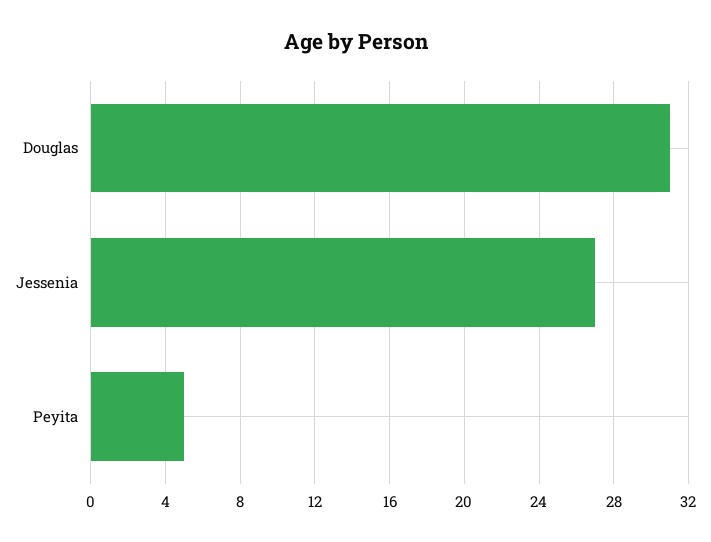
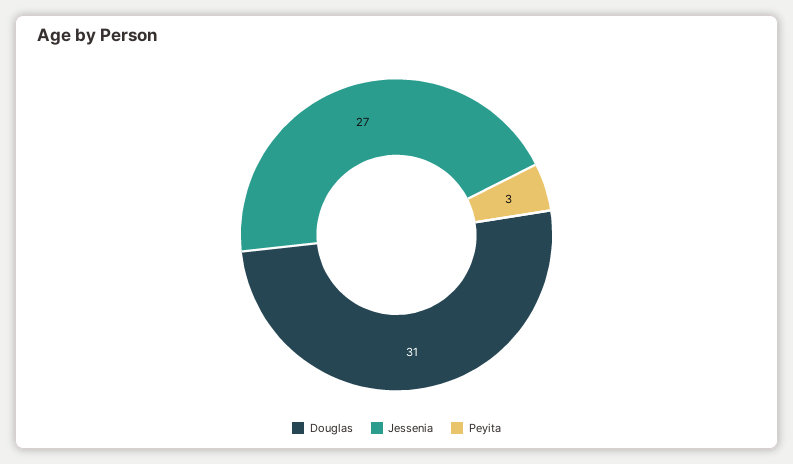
Peyita: 5 -> 3

